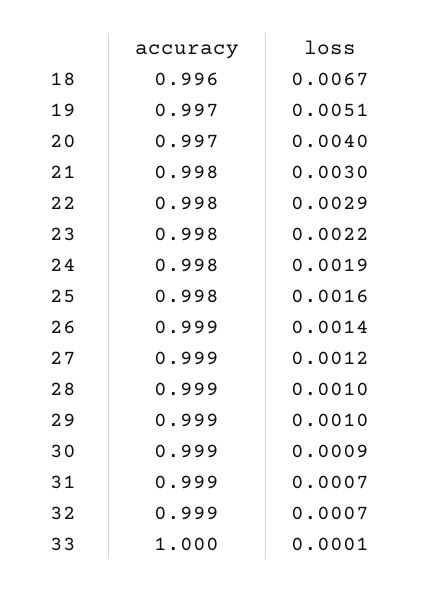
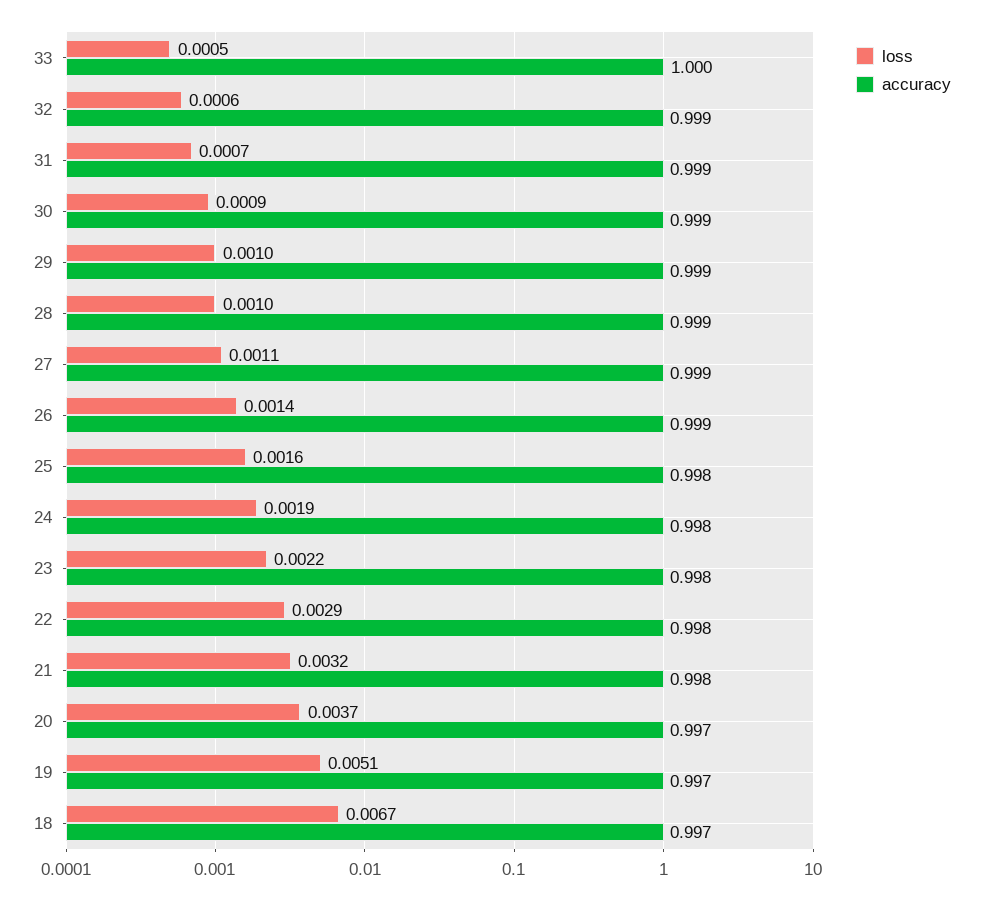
accuracy, 18: 0.996 -> 0.997
loss, 20: 0.004 -> 0.0037
loss, 21: 0.003 -> 0.0032
loss, 27: 0.0012 -> 0.0011
loss, 32: 0.0007 -> 0.0006
loss, 33: 0.0001 -> 0.0005

